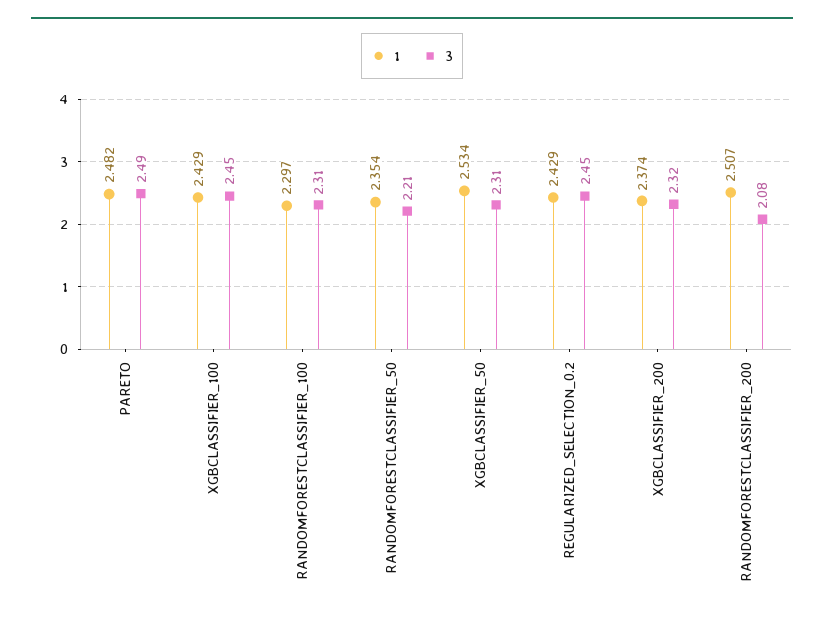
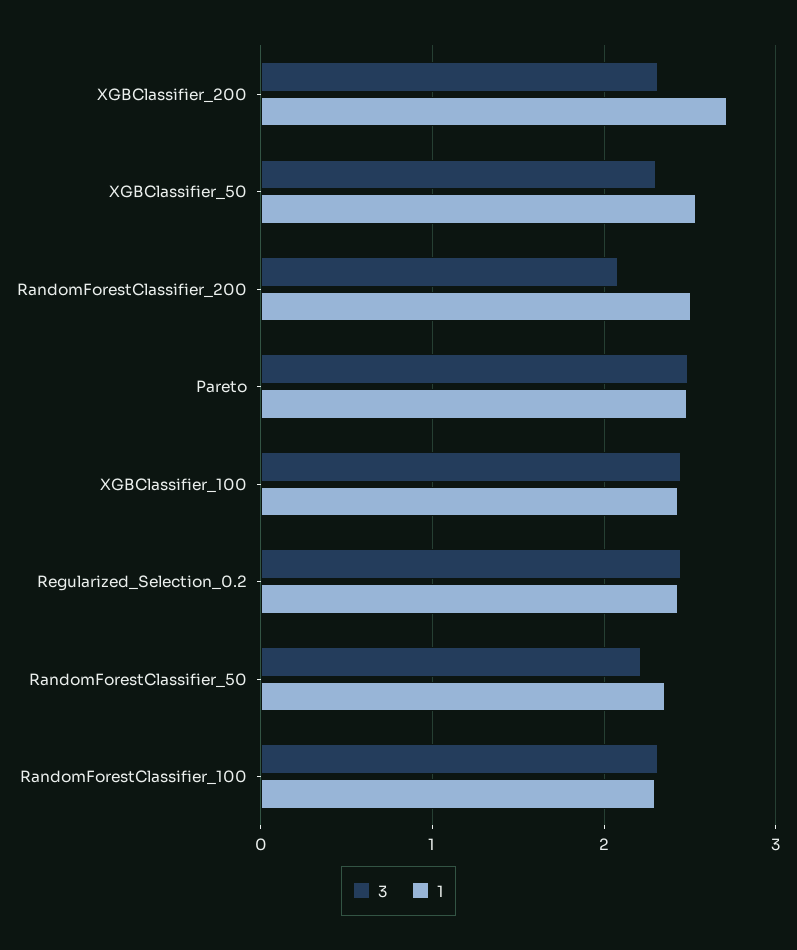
1, XGBCLASSIFIER_200: 2.374 -> 2.7

